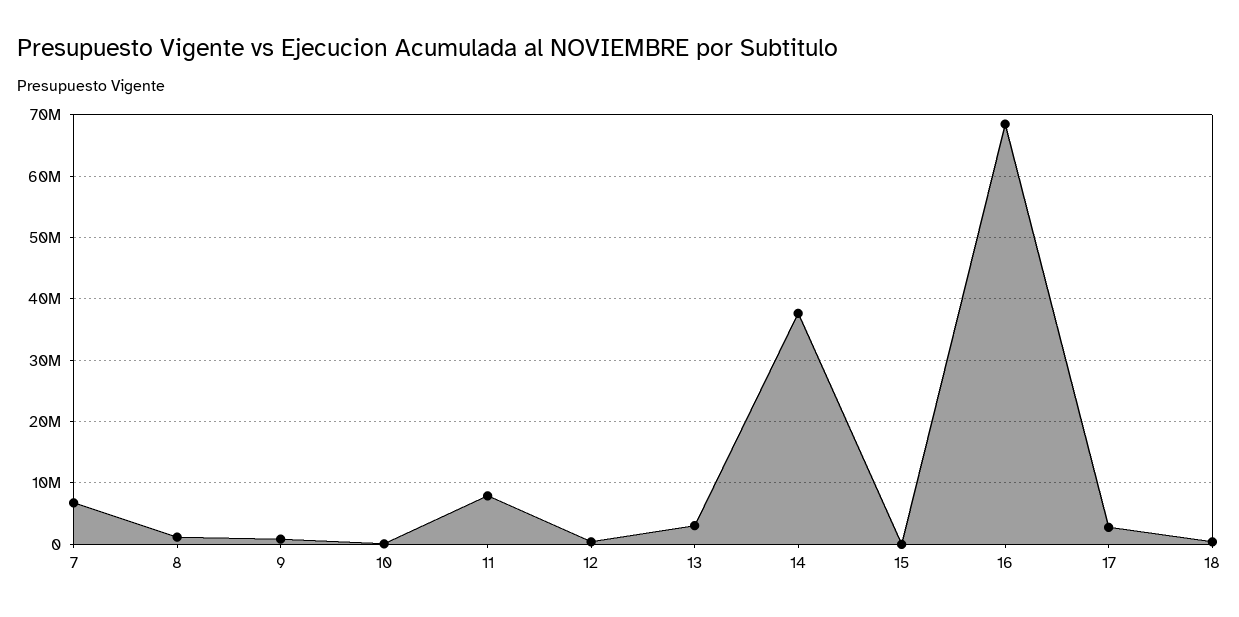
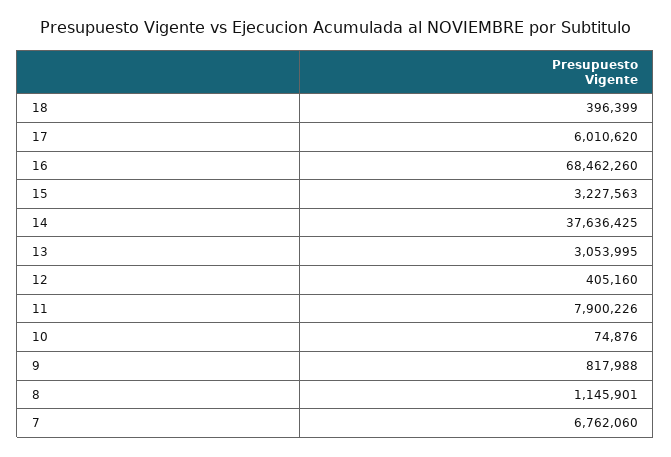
15: 0 -> 3227563
17: 3000000 -> 6010620

